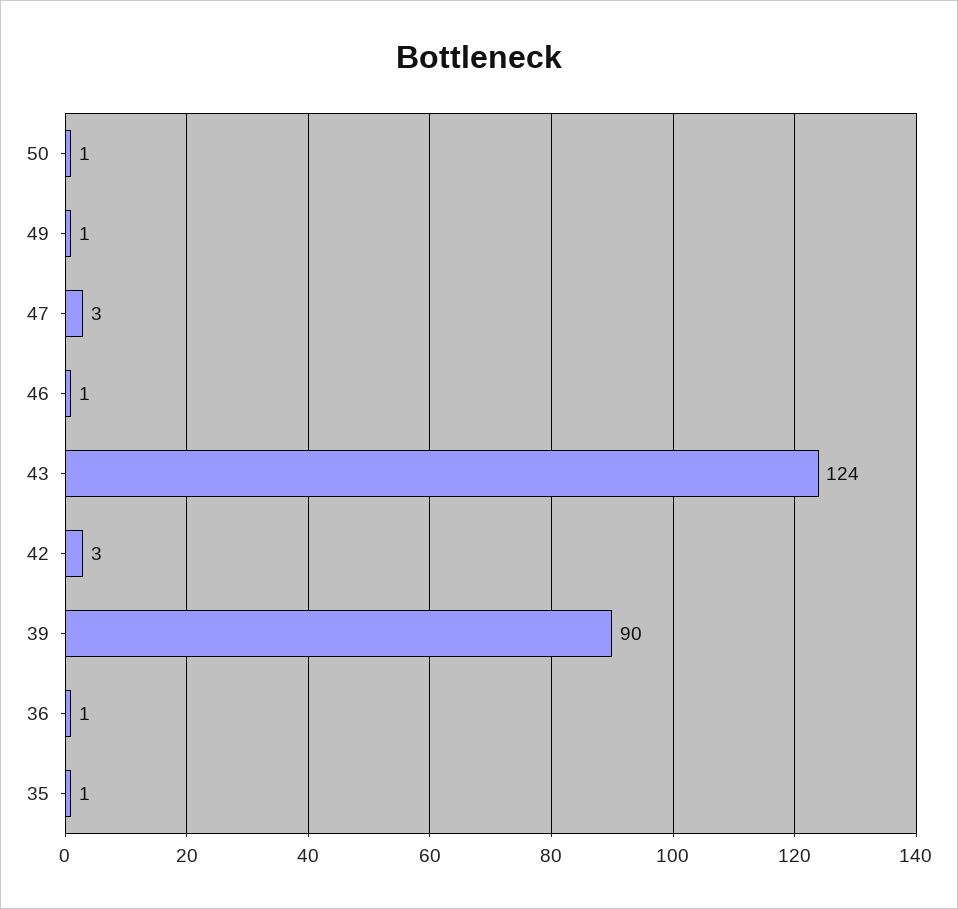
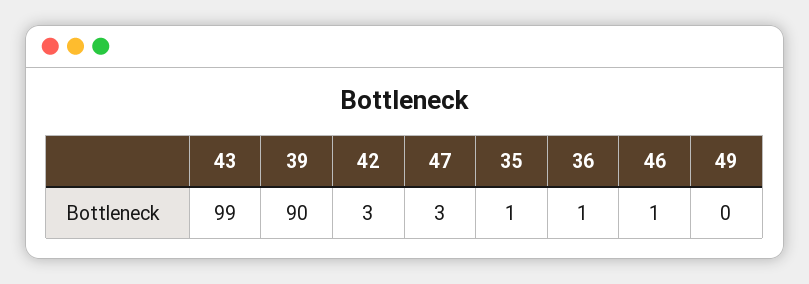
50: 1 -> none
49: 1 -> 0
43: 124 -> 99

